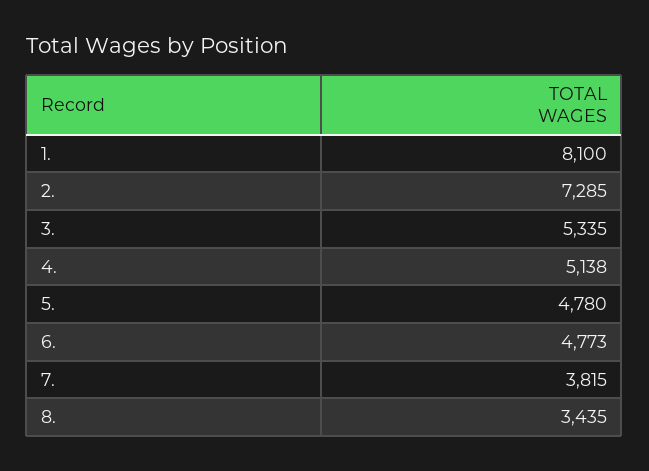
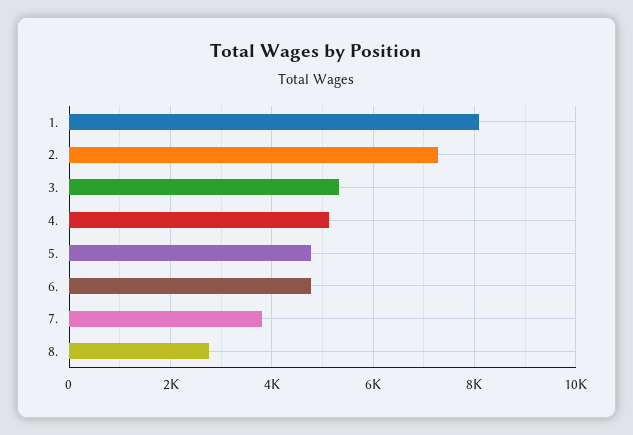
8.: 3435 -> 2800

